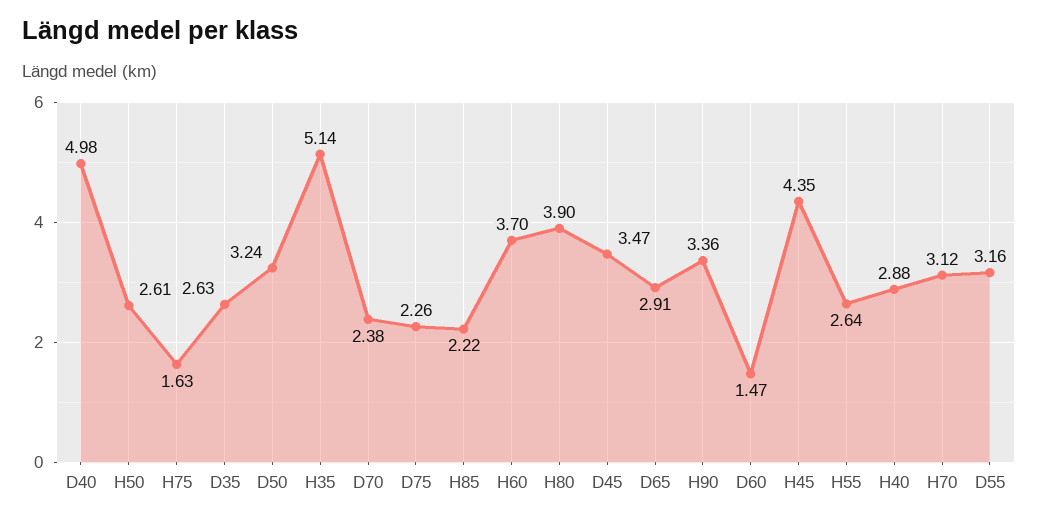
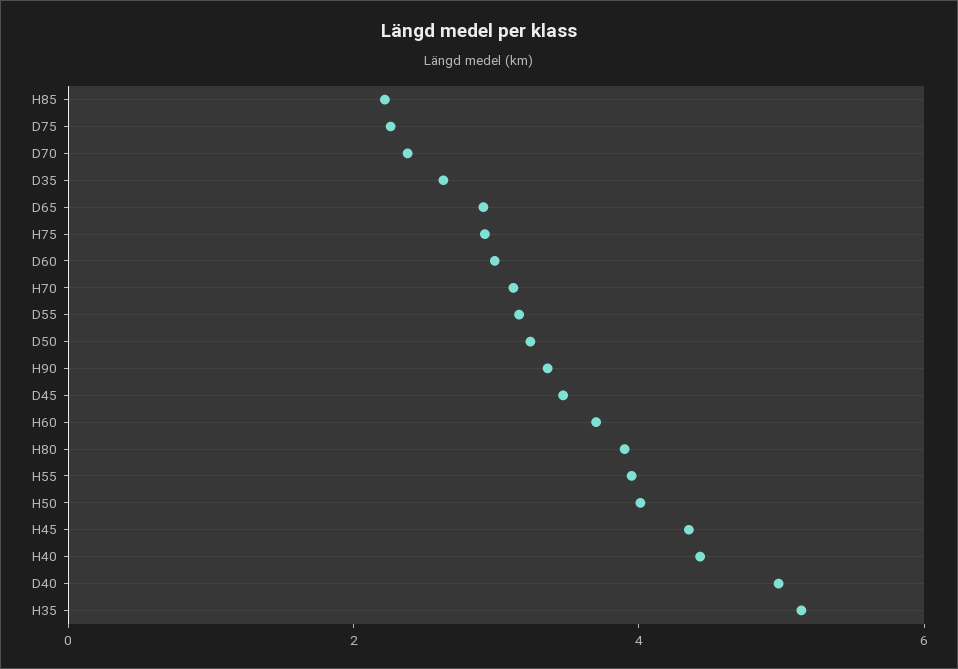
H50: 2.61 -> 4
H75: 1.63 -> 3
D60: 1.47 -> 3
H55: 2.64 -> 4
H40: 2.88 -> 4.5

